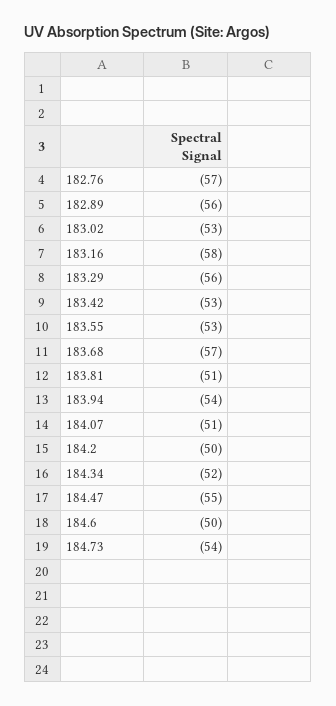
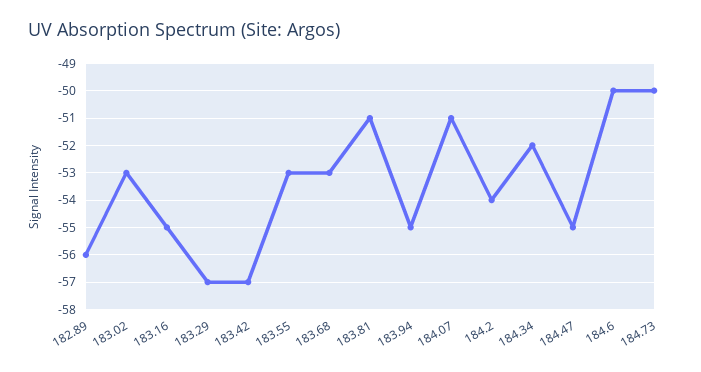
182.76: -57 -> none
183.16: -58 -> -55
183.29: -56 -> -57
183.42: -53 -> -57
183.68: -57 -> -53
183.94: -54 -> -55
184.2: -50 -> -54
184.73: -54 -> -50

